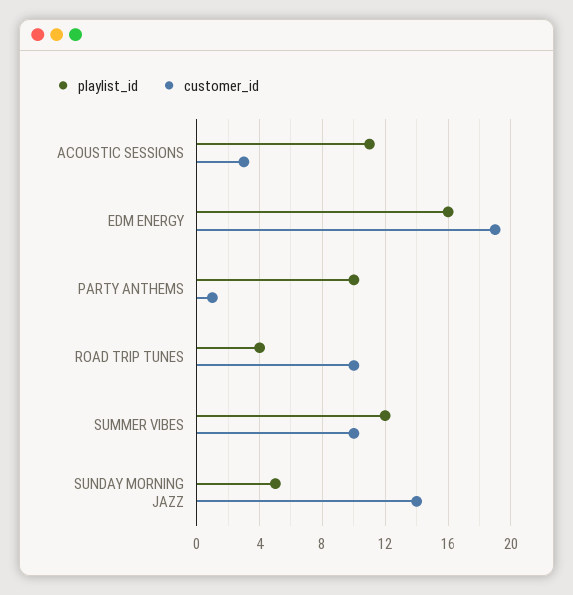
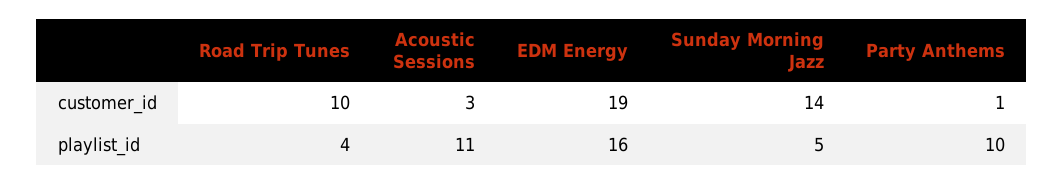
playlist_id, SUMMER VIBES: 12 -> none
customer_id, SUMMER VIBES: 10 -> none

